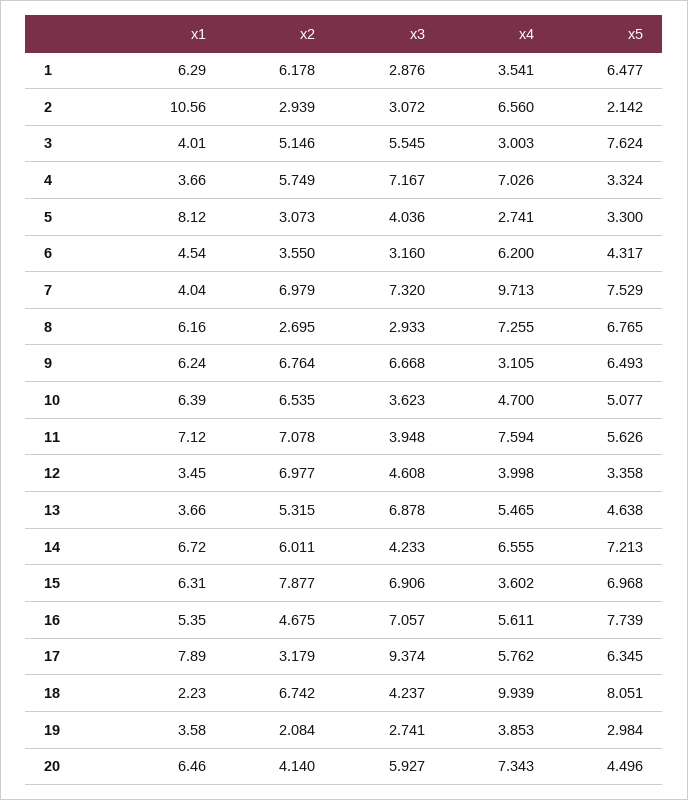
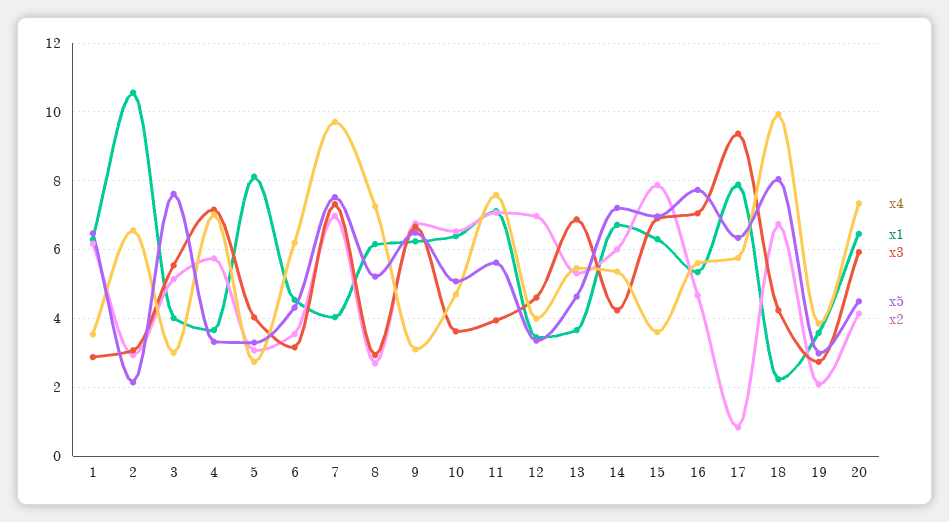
x5, 8: 6.765 -> 5.2
x4, 14: 6.555 -> 5.4
x2, 17: 3.179 -> 0.8

